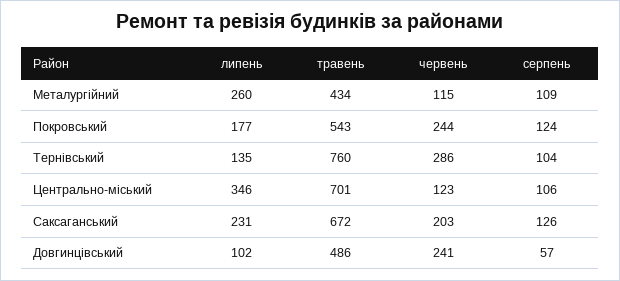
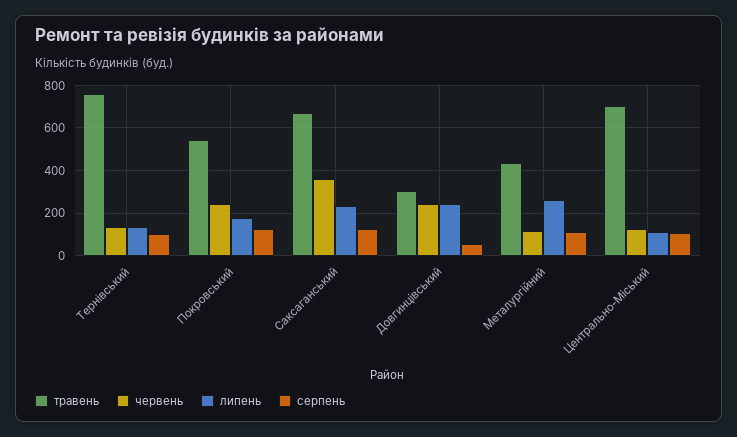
червень, Тернівський: 286 -> 150
липень, Центрально-міський: 346 -> 100
червень, Саксаганський: 203 -> 350
липень, Довгинцівський: 102 -> 250
травень, Довгинцівський: 486 -> 300

